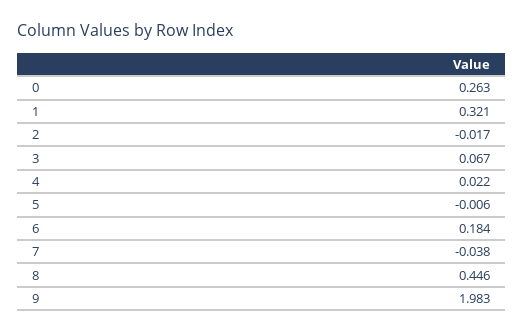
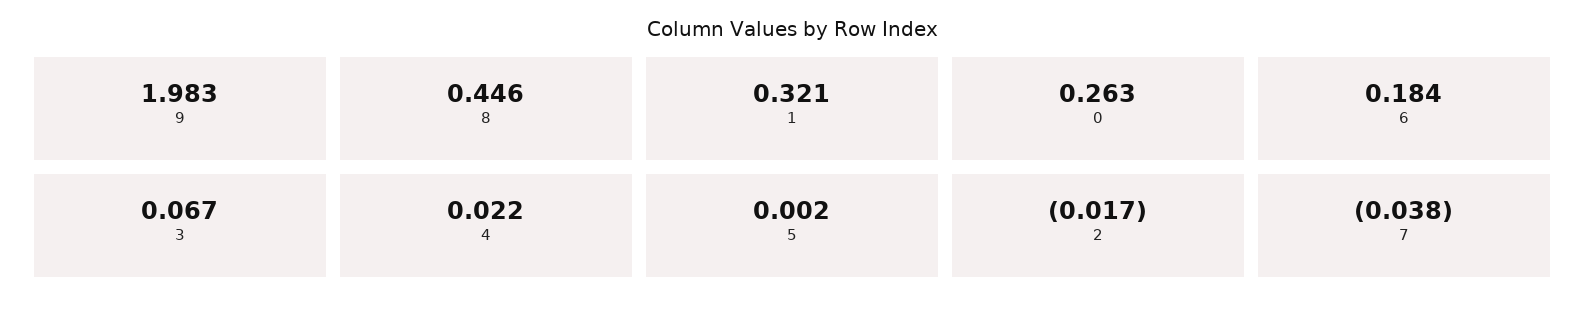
5: -0.006 -> 0.002

